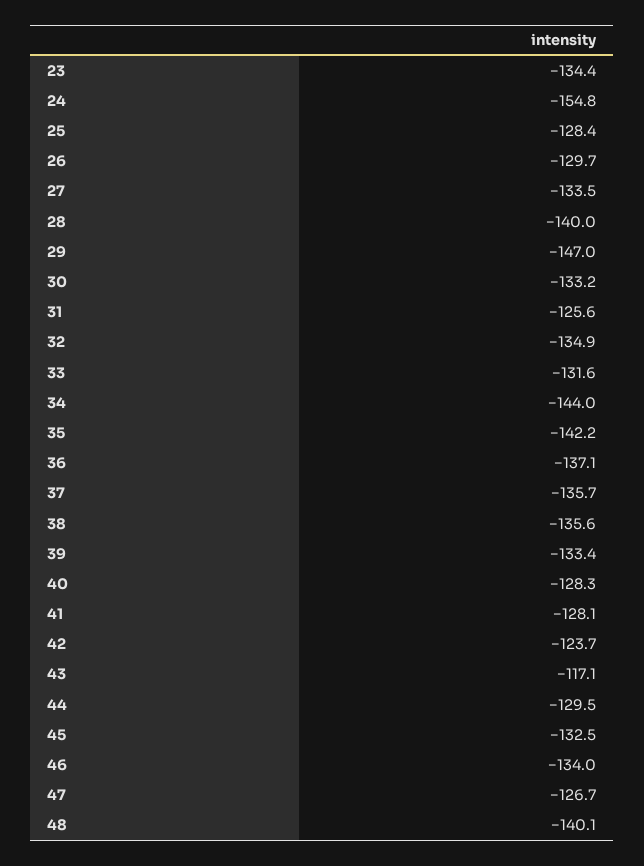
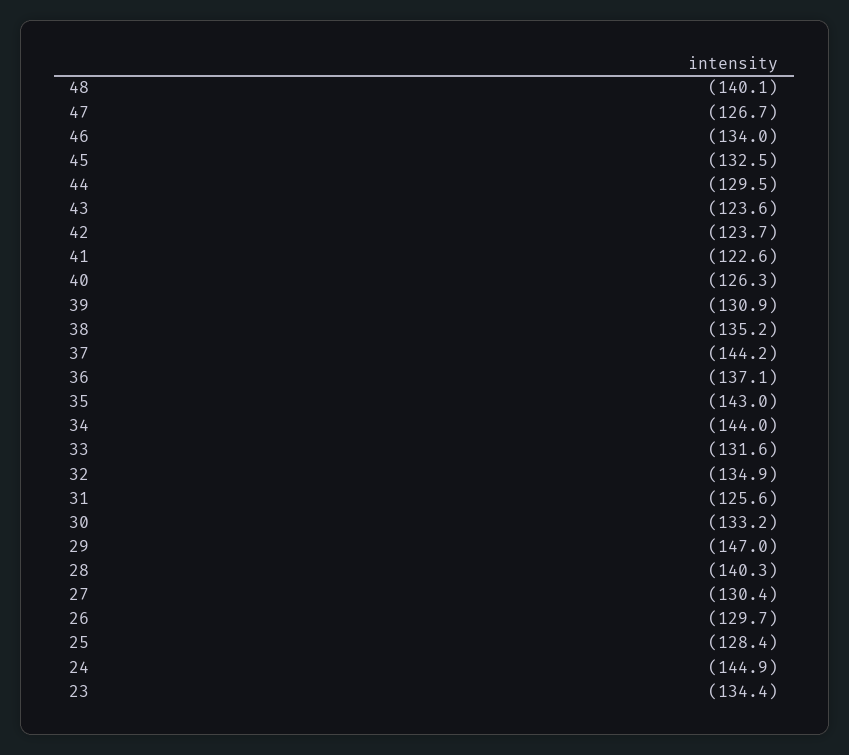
24: -154.8 -> -144.9
27: -133.5 -> -130.4
28: -140 -> -140.3
35: -142.2 -> -143
37: -135.7 -> -144.2
38: -135.6 -> -135.2
39: -133.4 -> -130.9
40: -128.3 -> -126.3
41: -128.1 -> -122.6
43: -117.1 -> -123.6

